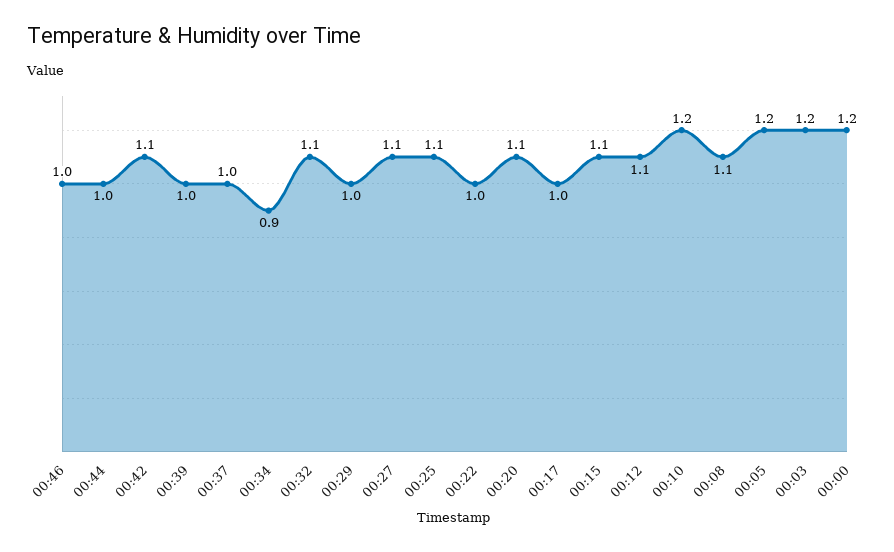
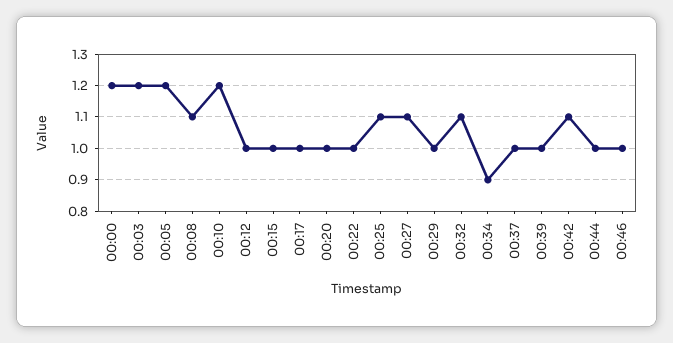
00:20: 1.1 -> 1
00:15: 1.1 -> 1
00:12: 1.1 -> 1

